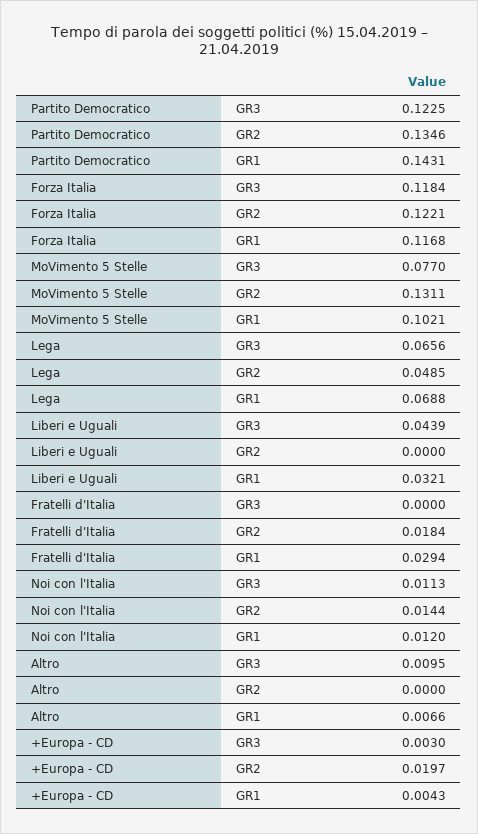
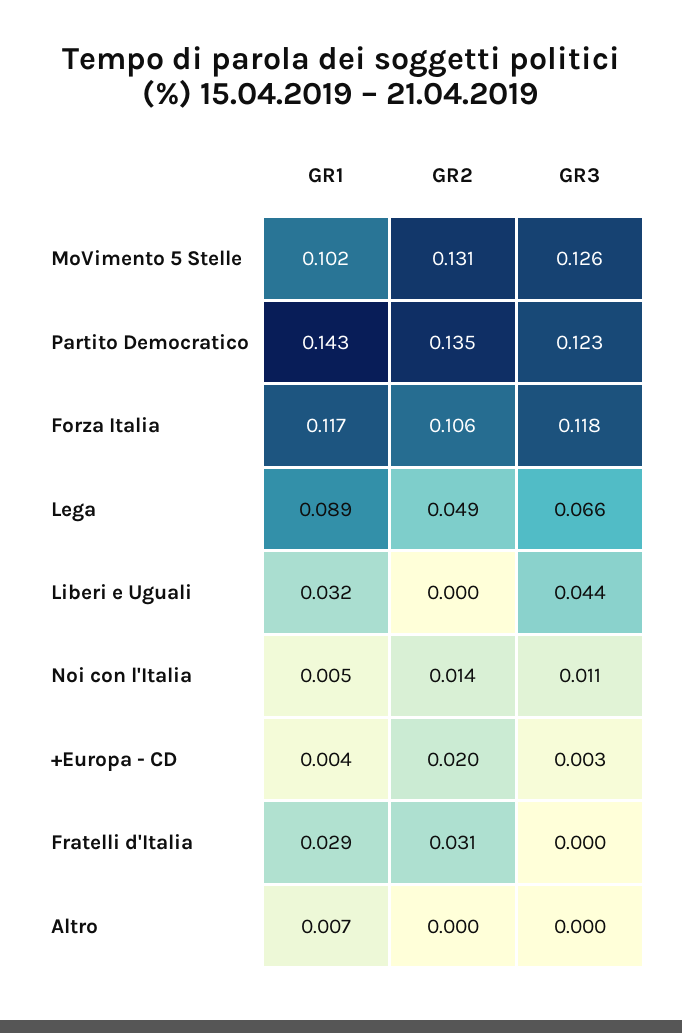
Forza Italia, GR2: 0.1221 -> 0.106
MoVimento 5 Stelle, GR3: 0.077 -> 0.126
Lega, GR1: 0.0688 -> 0.089
Fratelli d'Italia, GR2: 0.0184 -> 0.031
Noi con l'Italia, GR1: 0.012 -> 0.005
Altro, GR3: 0.0095 -> 0

